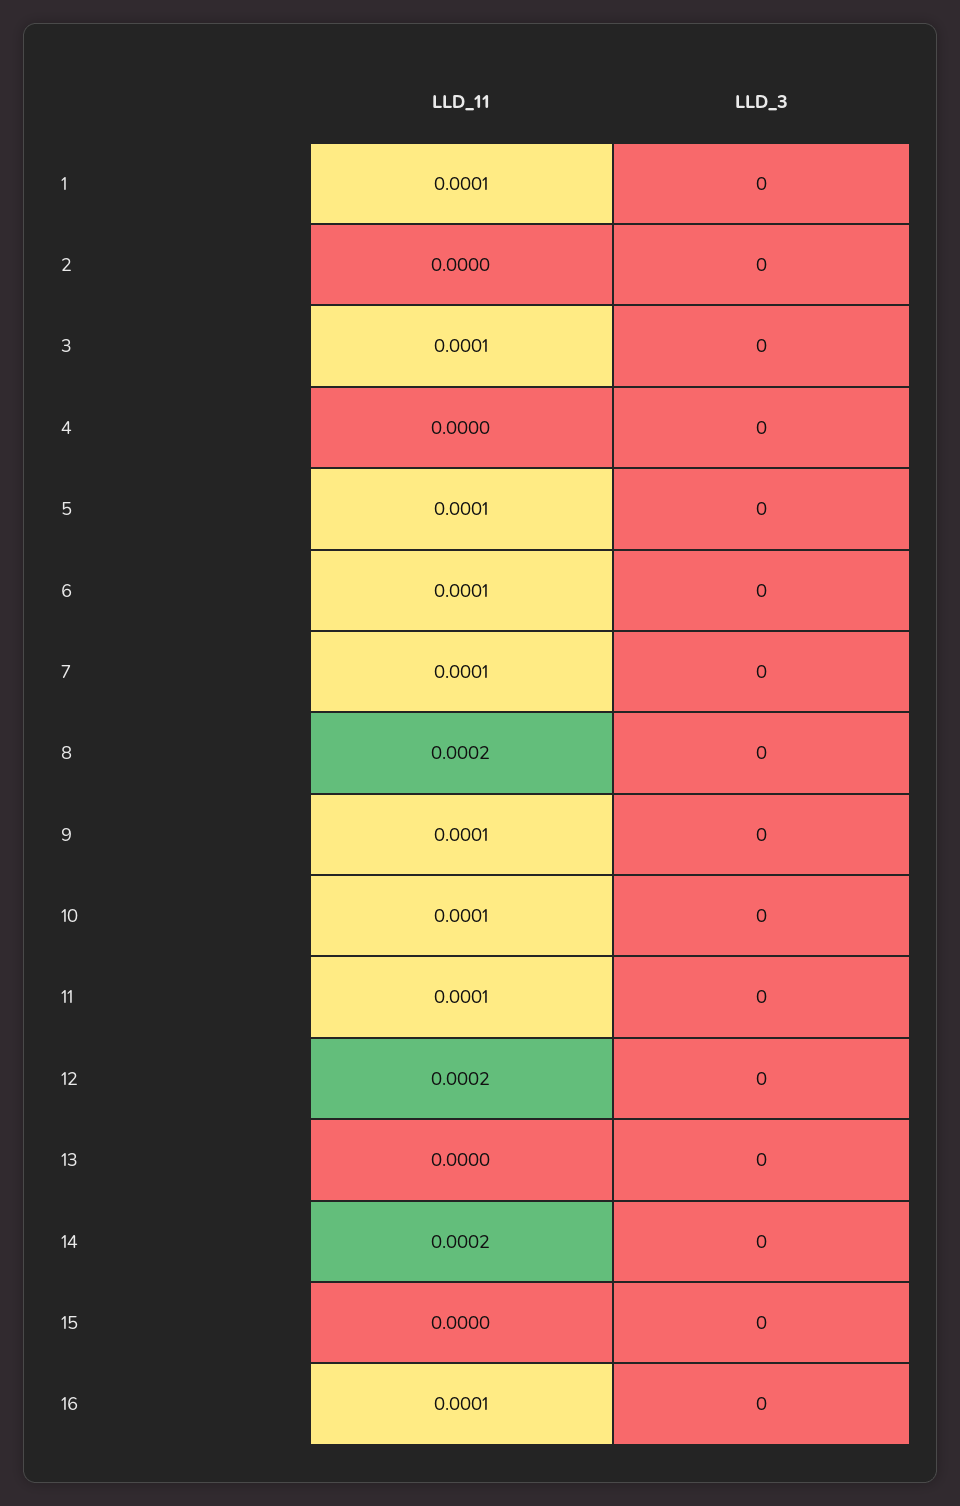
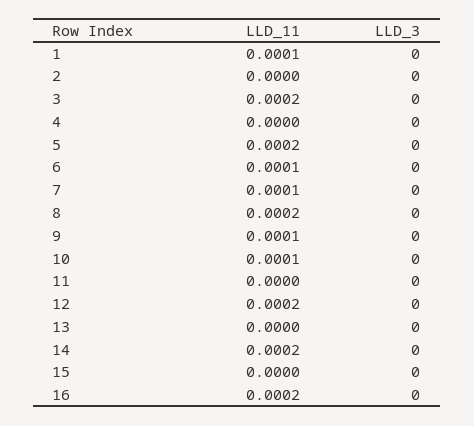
LLD_11, 3: 0.0001 -> 0.0002
LLD_11, 5: 0.0001 -> 0.0002
LLD_11, 11: 0.0001 -> 0
LLD_11, 16: 0.0001 -> 0.0002

